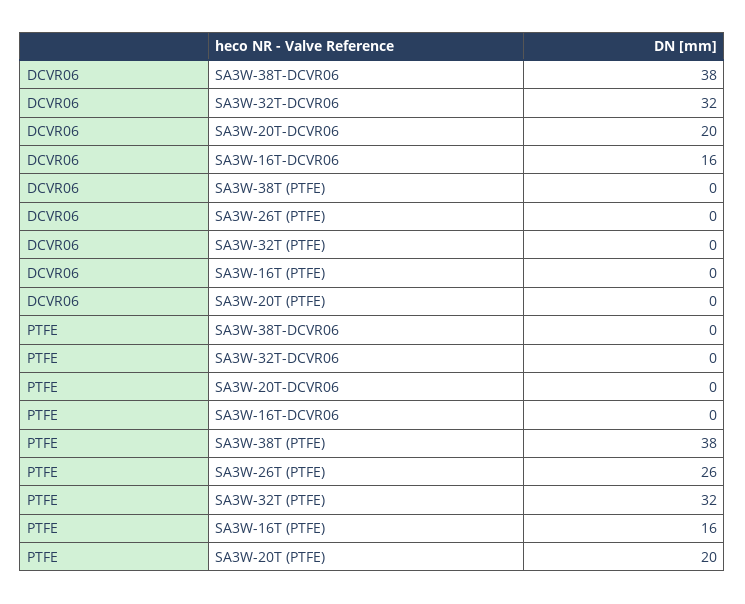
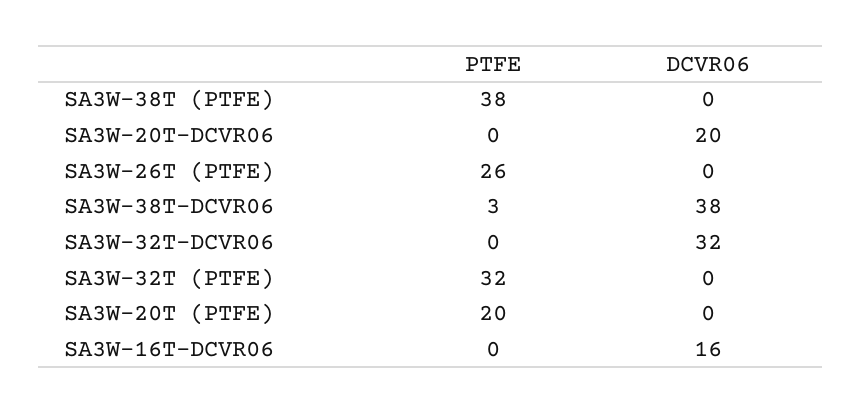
DCVR06, SA3W-16T (PTFE): 0 -> none
PTFE, SA3W-38T-DCVR06: 0 -> 3
PTFE, SA3W-16T (PTFE): 16 -> none

